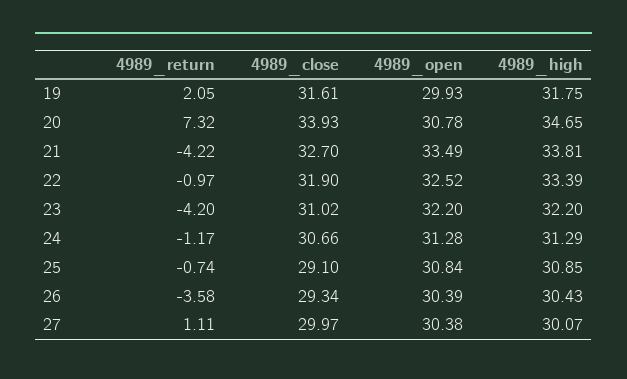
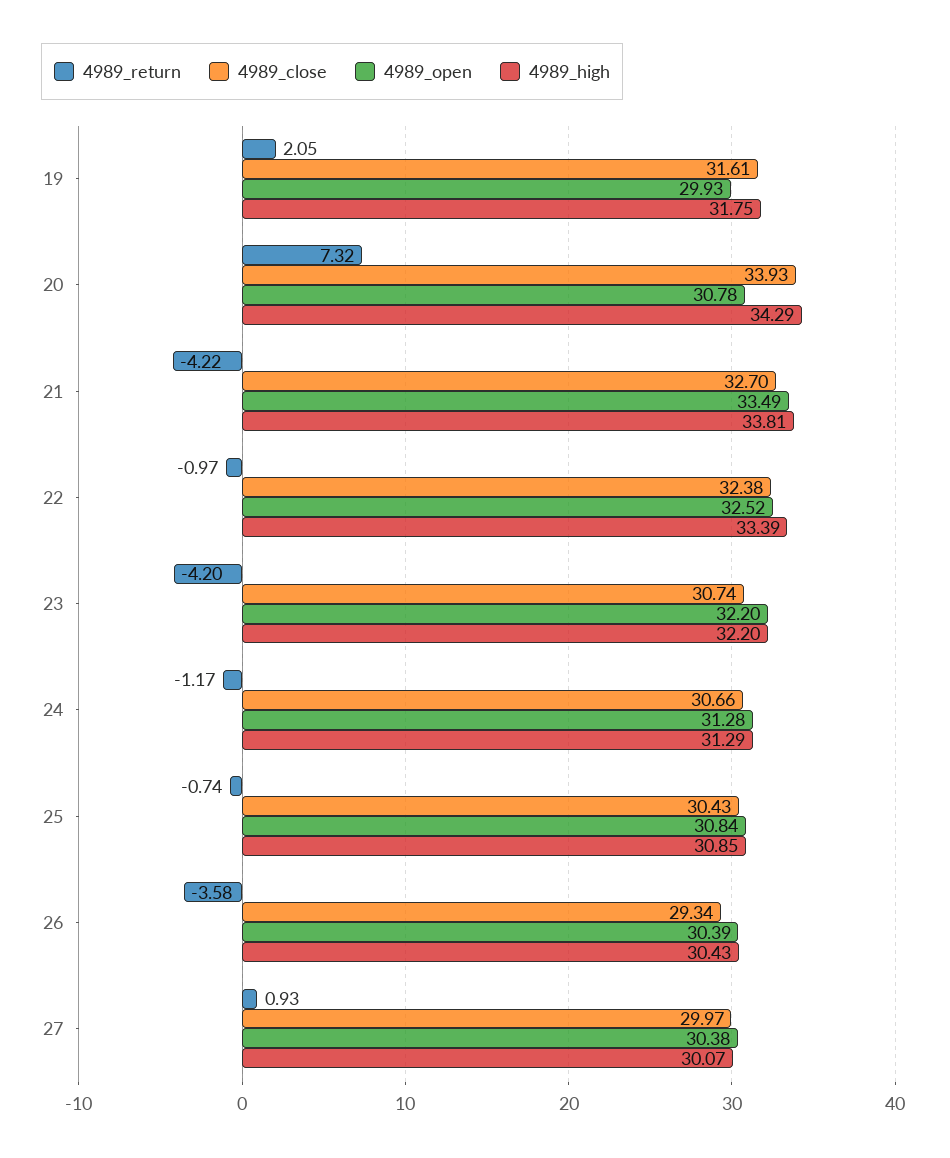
4989_high, 20: 34.65 -> 34.29
4989_close, 22: 31.9 -> 32.38
4989_close, 23: 31.02 -> 30.74
4989_close, 25: 29.1 -> 30.43
4989_return, 27: 1.11 -> 0.93

